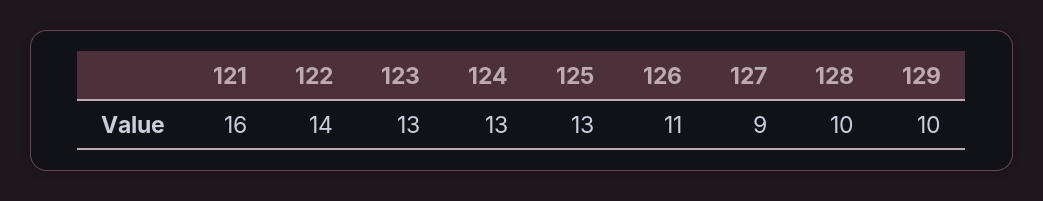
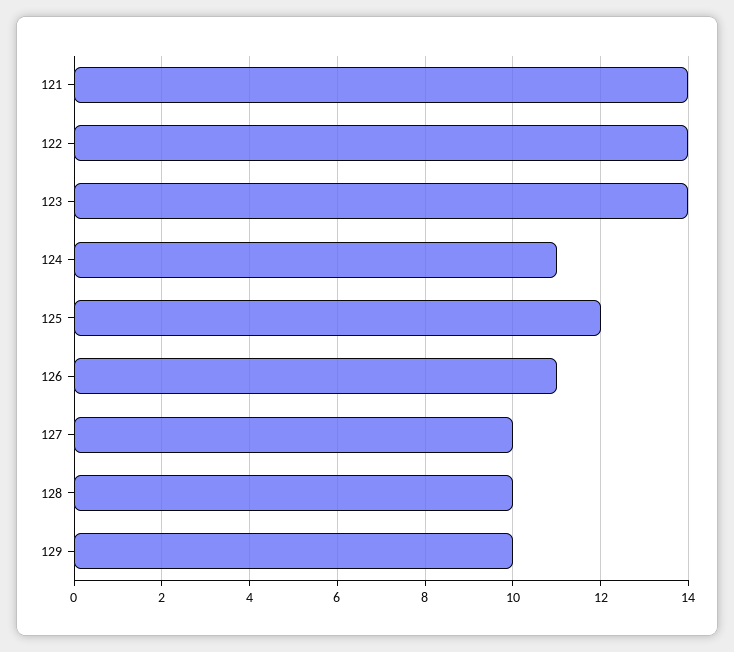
121: 16 -> 14
123: 13 -> 14
124: 13 -> 11
125: 13 -> 12
127: 9 -> 10

